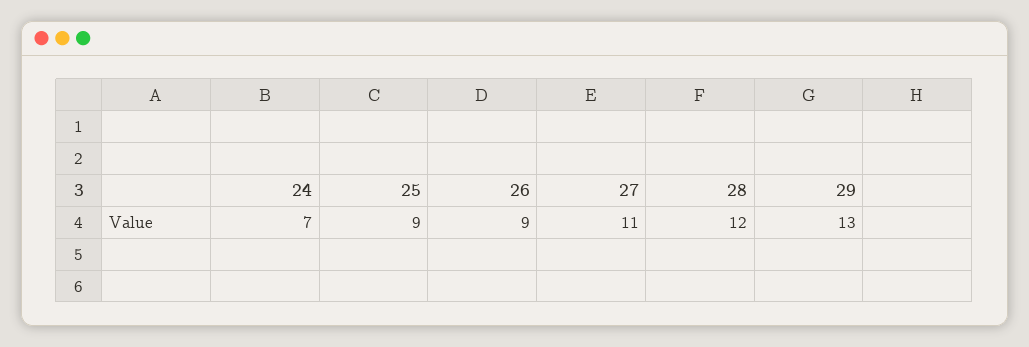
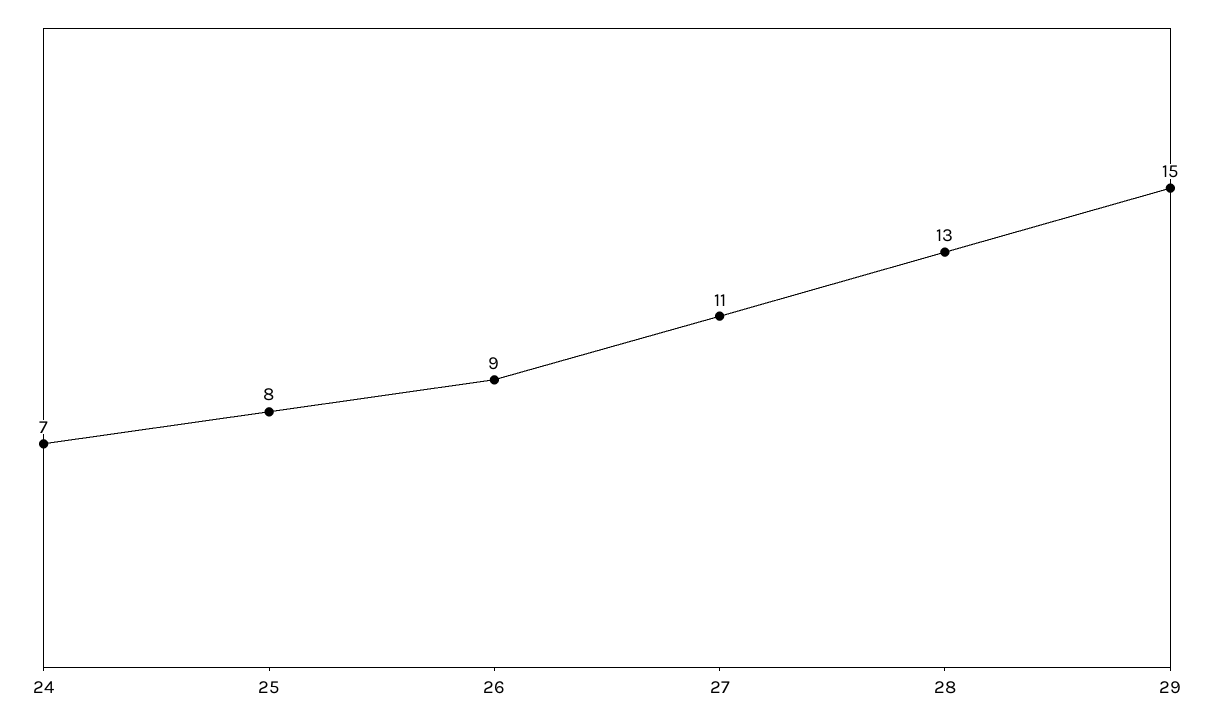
25: 9 -> 8
28: 12 -> 13
29: 13 -> 15

